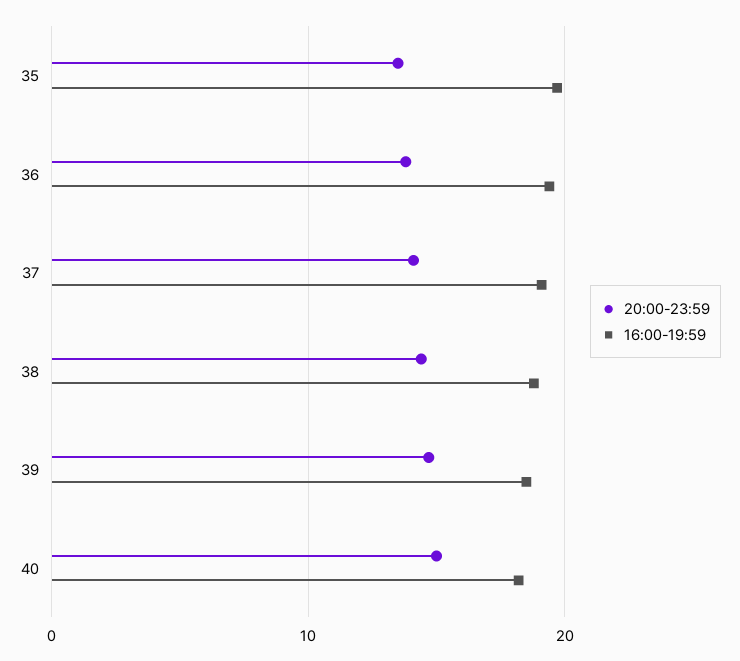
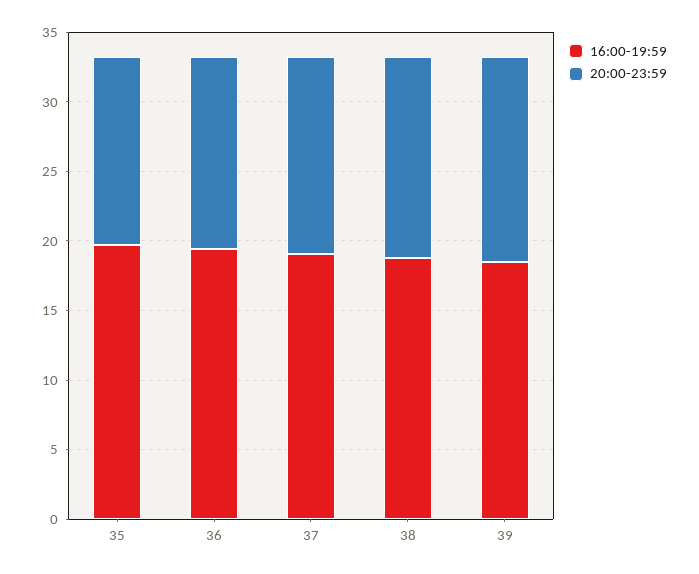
20:00-23:59, 40: 15 -> none
16:00-19:59, 40: 18 -> none

